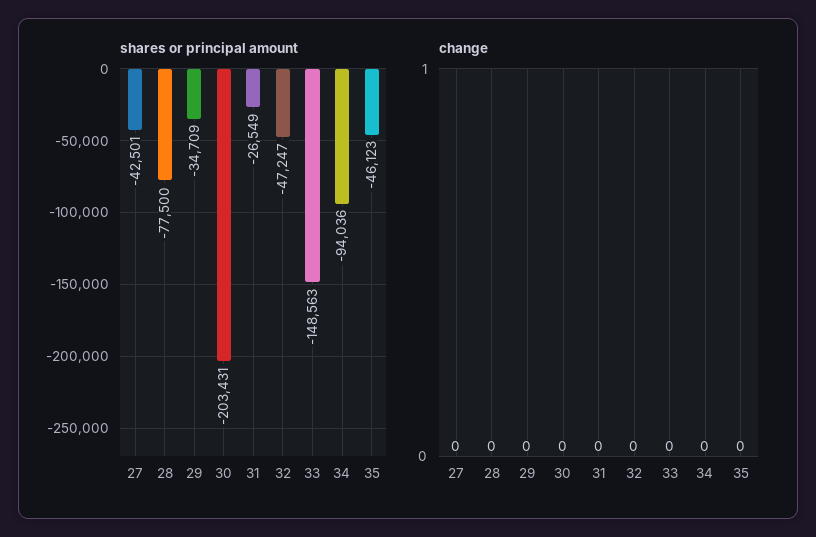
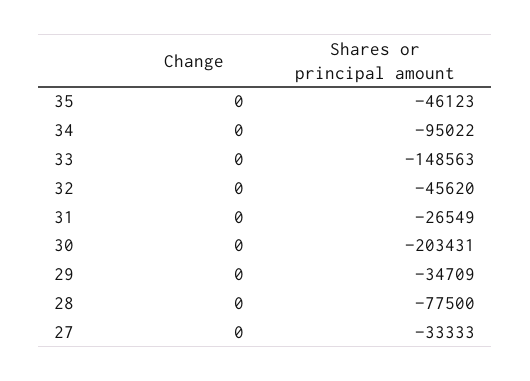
shares or principal amount, 27: -42501 -> -33333
shares or principal amount, 32: -47247 -> -45620
shares or principal amount, 34: -94036 -> -95022

